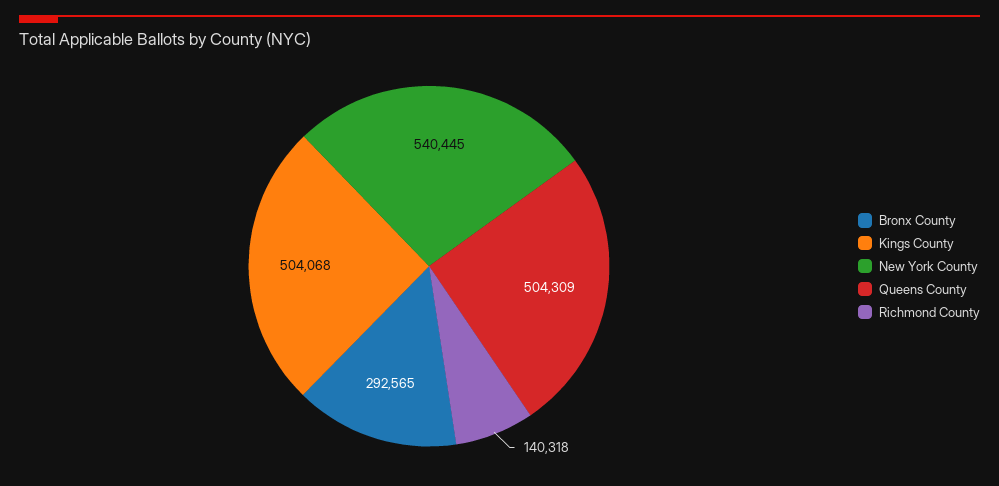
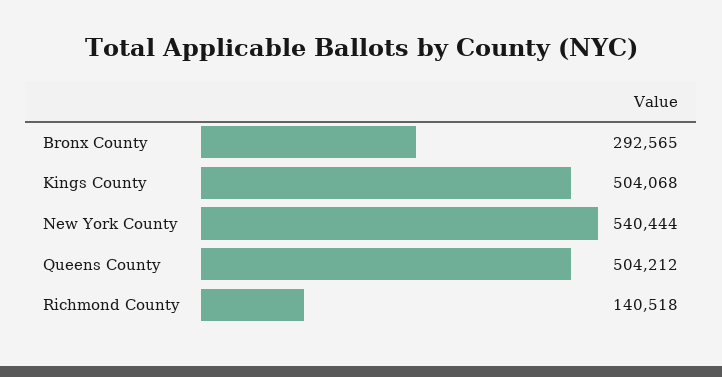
New York County: 540445 -> 540444
Queens County: 504309 -> 504212
Richmond County: 140318 -> 140518

